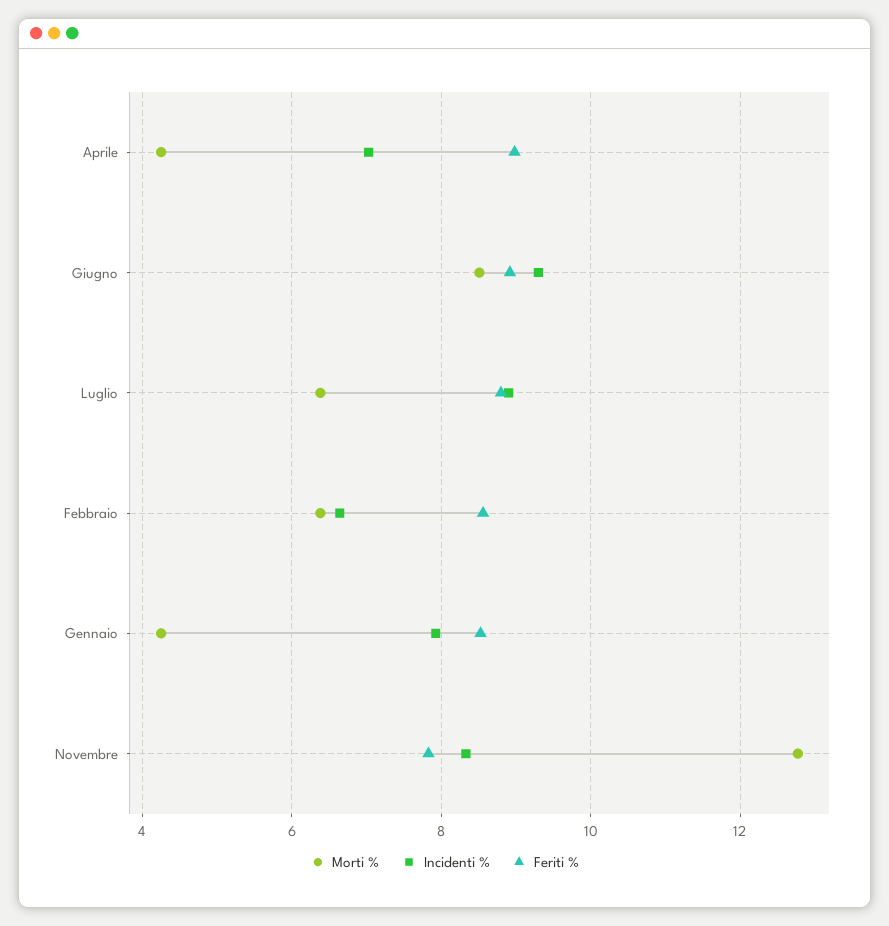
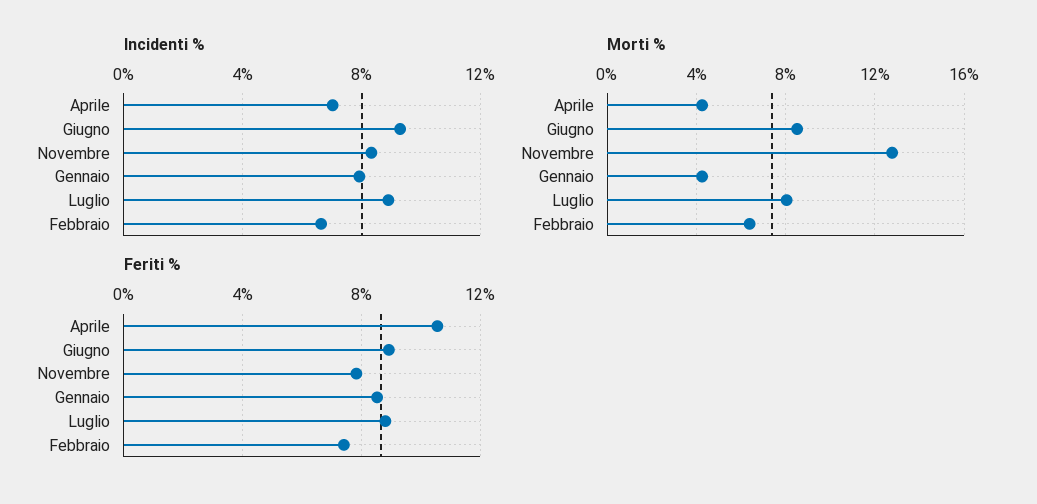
Feriti %, Aprile: 9 -> 10.5
Morti %, Luglio: 6.4 -> 8
Feriti %, Febbraio: 8.6 -> 7.5

